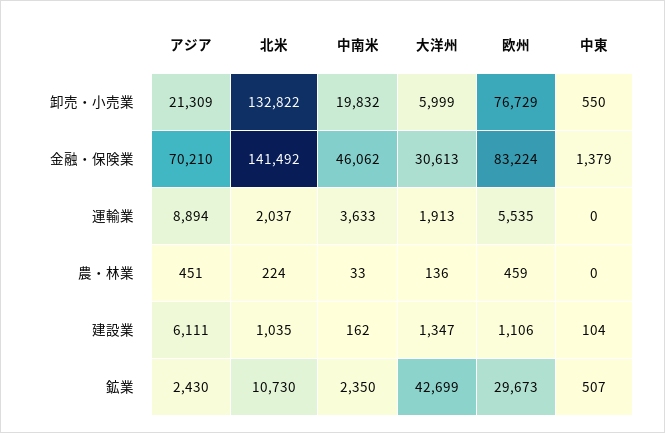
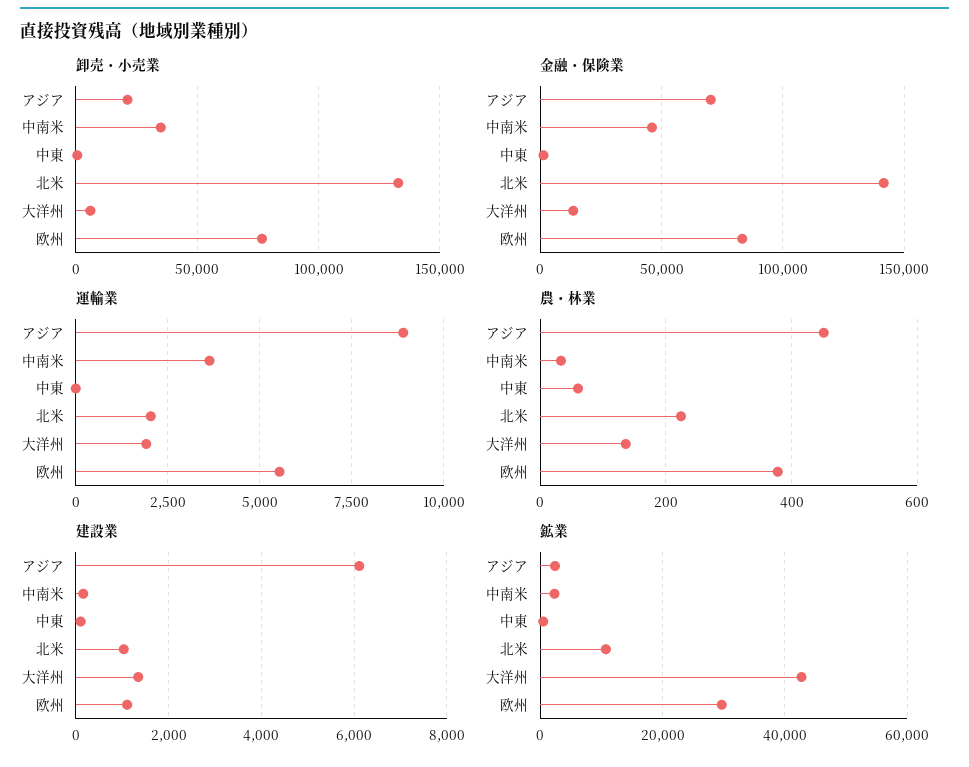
卸売・小売業, 中南米: 19832 -> 35000
金融・保険業, 大洋州: 30613 -> 15000
農・林業, 欧州: 459 -> 380
農・林業, 中東: 0 -> 60

